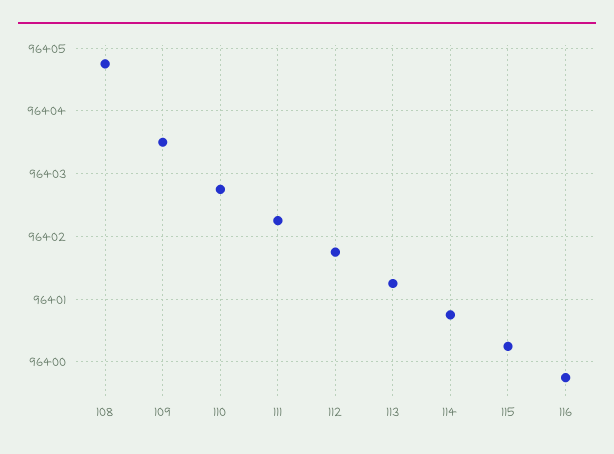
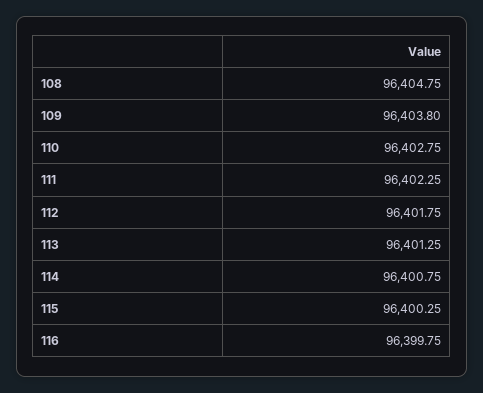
109: 96403.5 -> 96403.8

